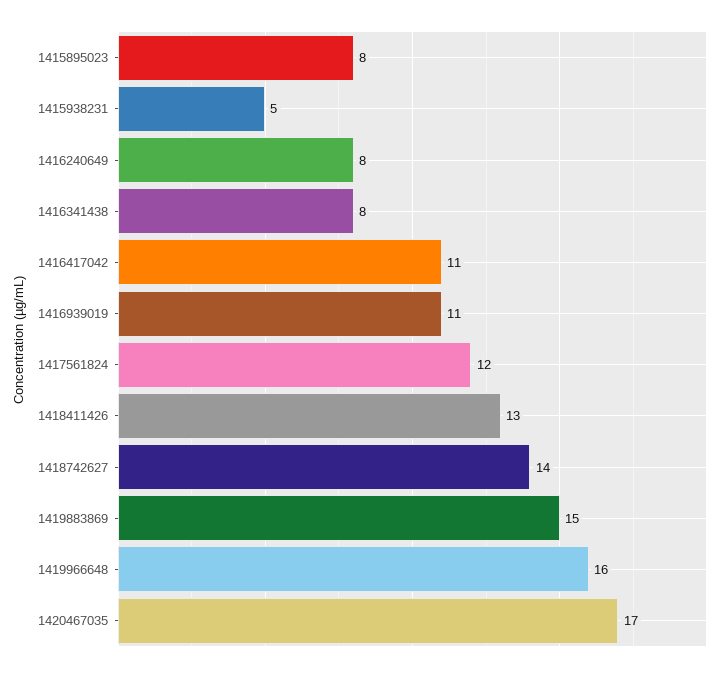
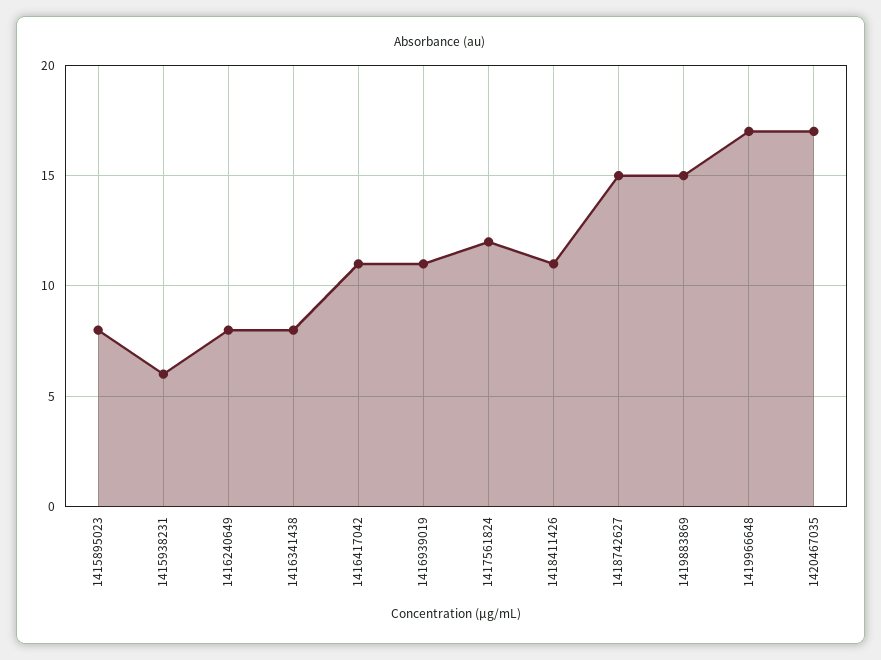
1415938231: 5 -> 6
1418411426: 13 -> 11
1418742627: 14 -> 15
1419966648: 16 -> 17

